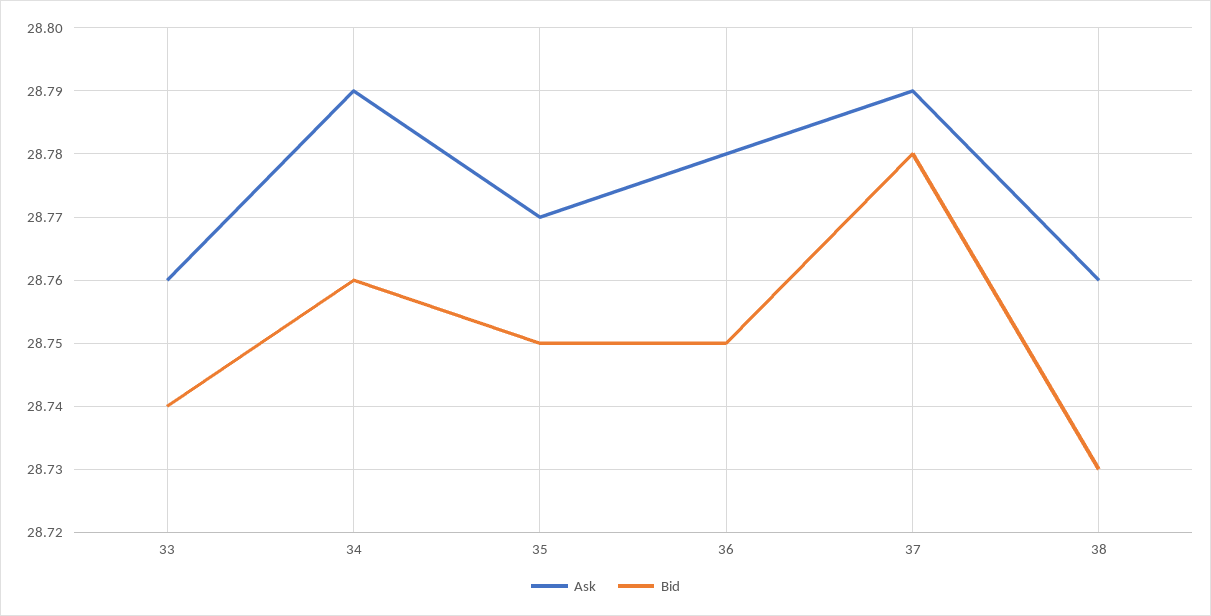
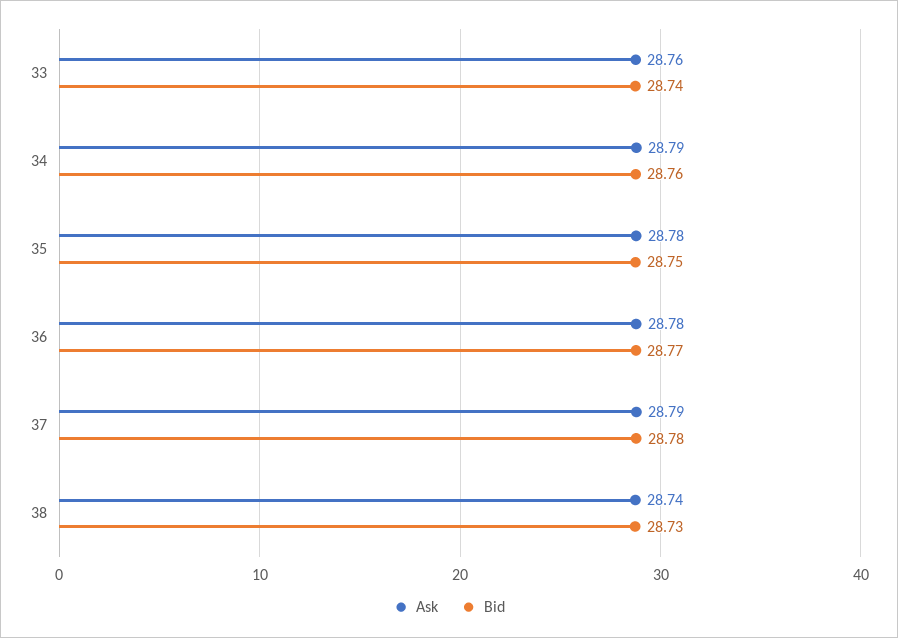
Ask, 35: 28.77 -> 28.78
Bid, 36: 28.75 -> 28.77
Ask, 38: 28.76 -> 28.74

